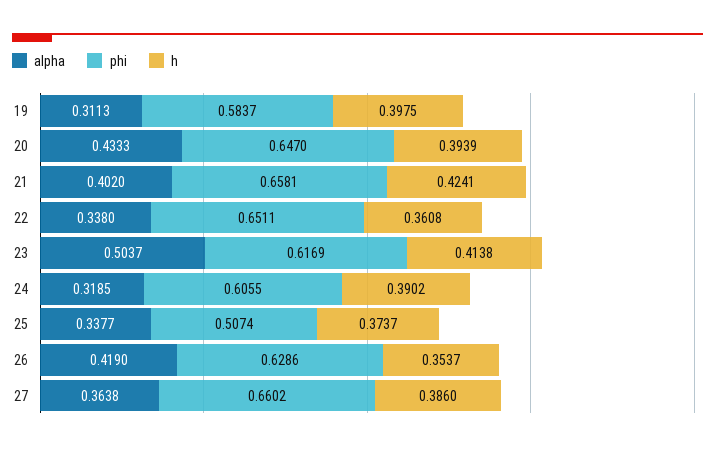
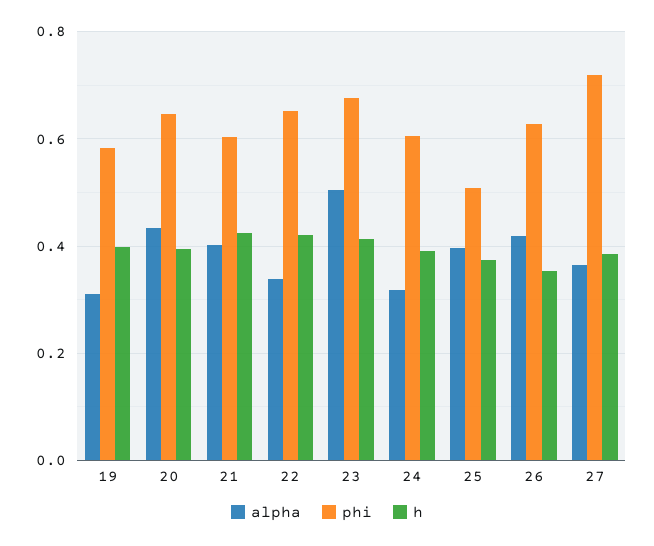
phi, 21: 0.6581 -> 0.6
h, 22: 0.3608 -> 0.42
phi, 23: 0.6169 -> 0.68
alpha, 25: 0.3377 -> 0.4
phi, 27: 0.6602 -> 0.72

